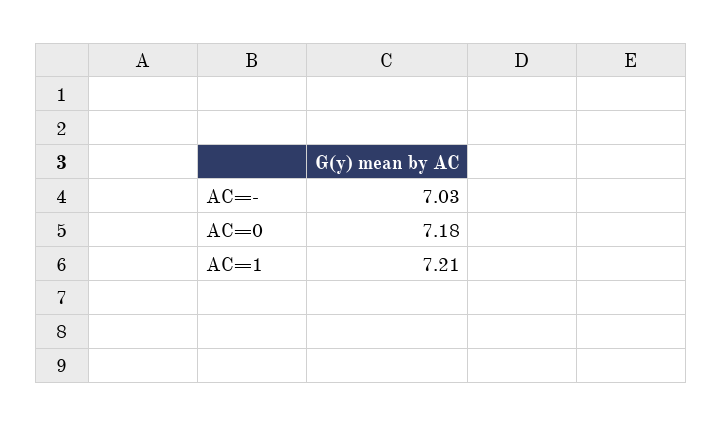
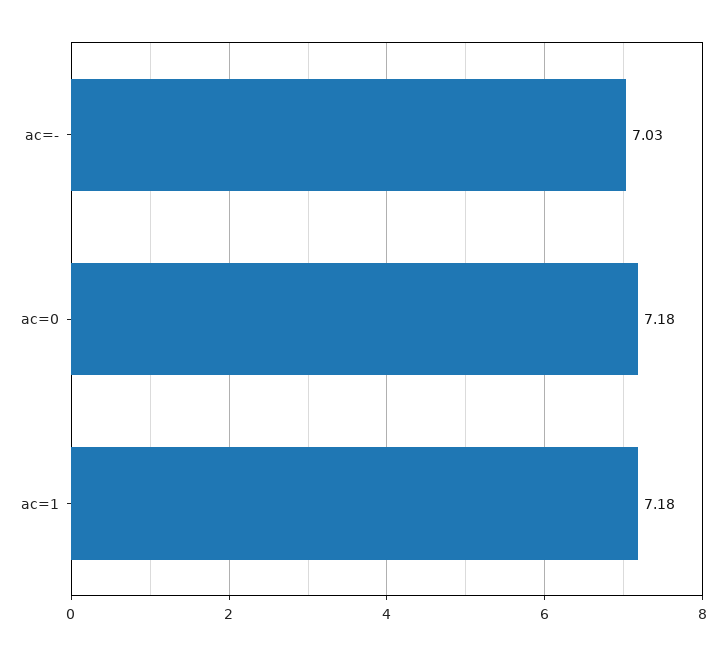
AC=1: 7.21 -> 7.18

